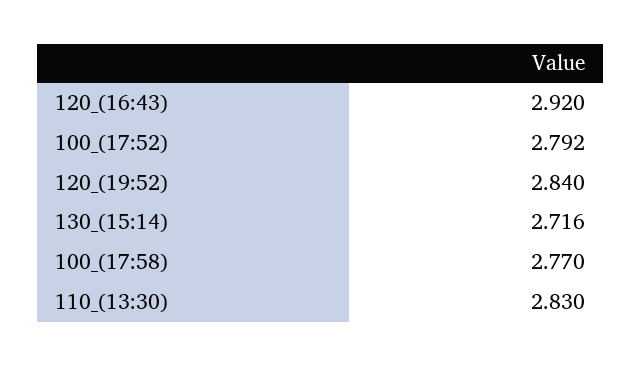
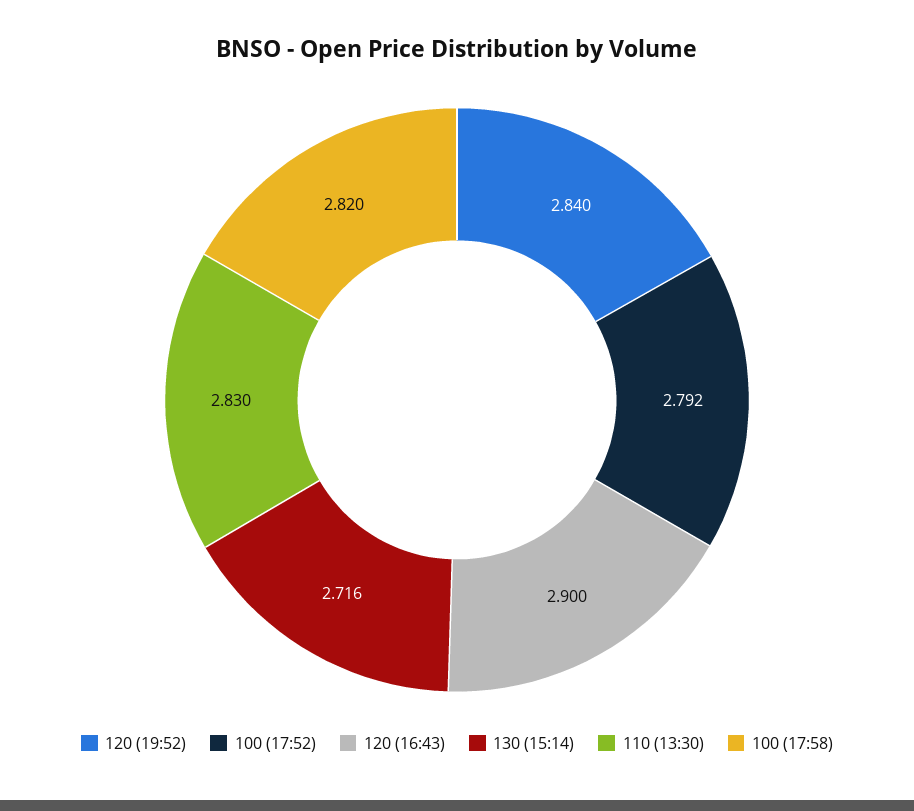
120_(16:43): 2.92 -> 2.9
100_(17:58): 2.77 -> 2.82

